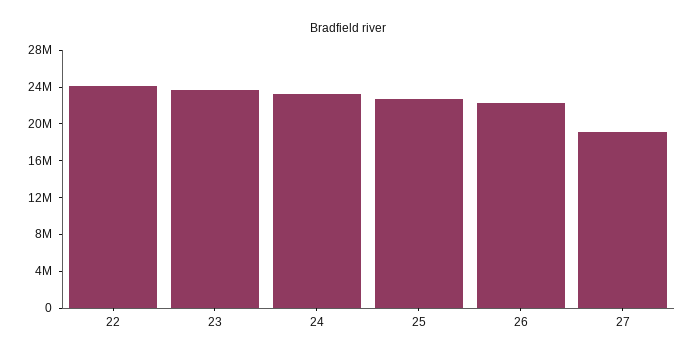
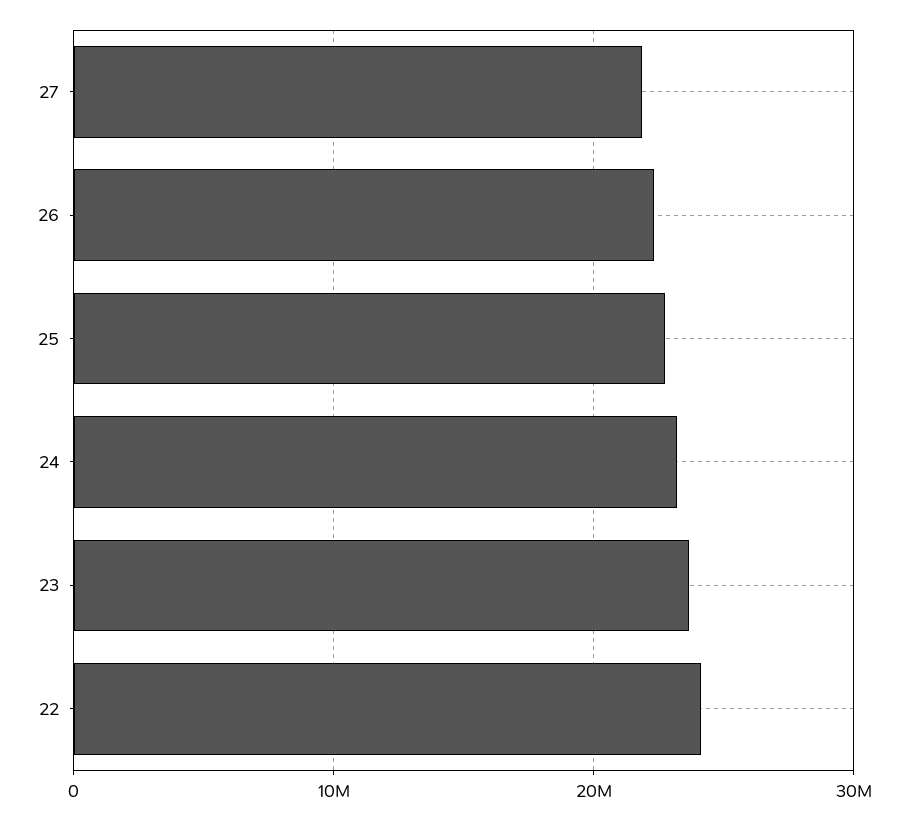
27: 19000000 -> 22000000

